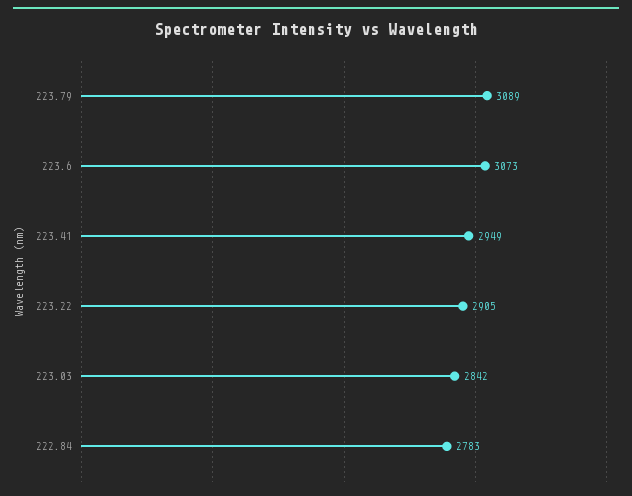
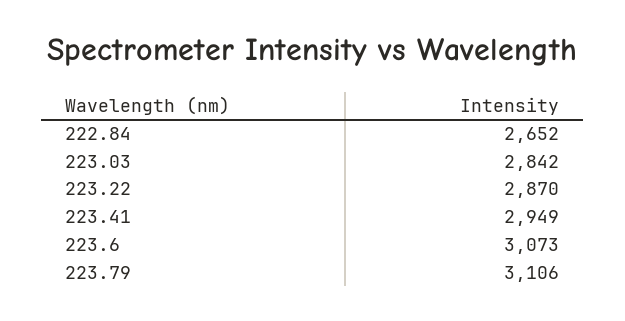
223.79: 3089 -> 3106
223.22: 2905 -> 2870
222.84: 2783 -> 2652

